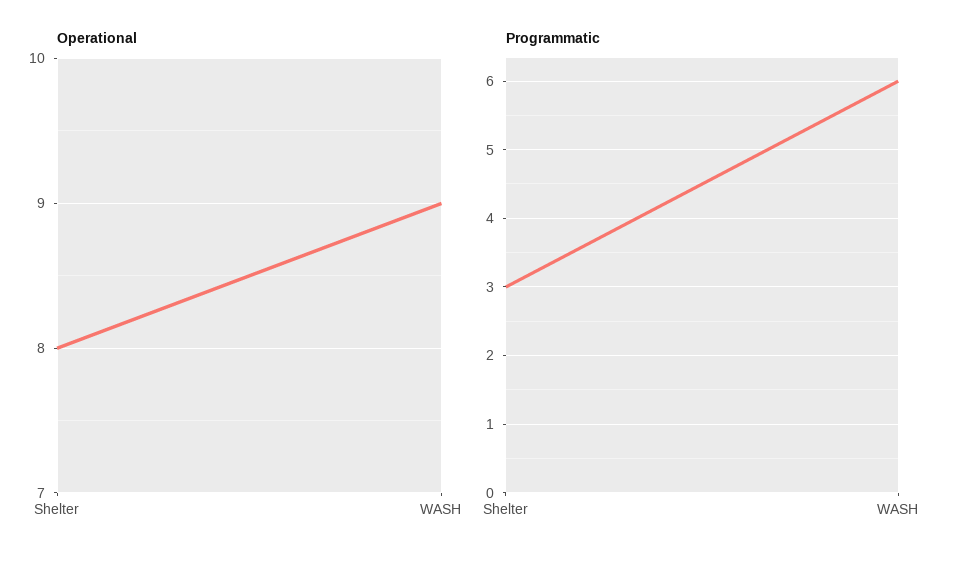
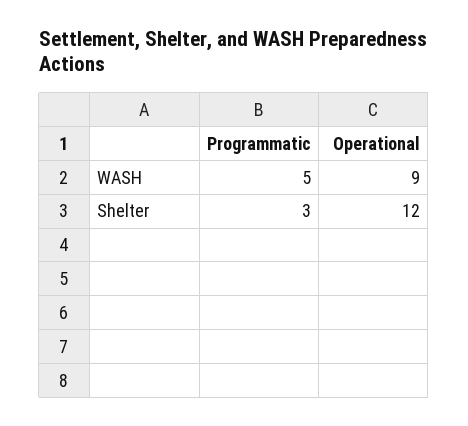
Operational, Shelter: 8 -> 12
Programmatic, WASH: 6 -> 5

